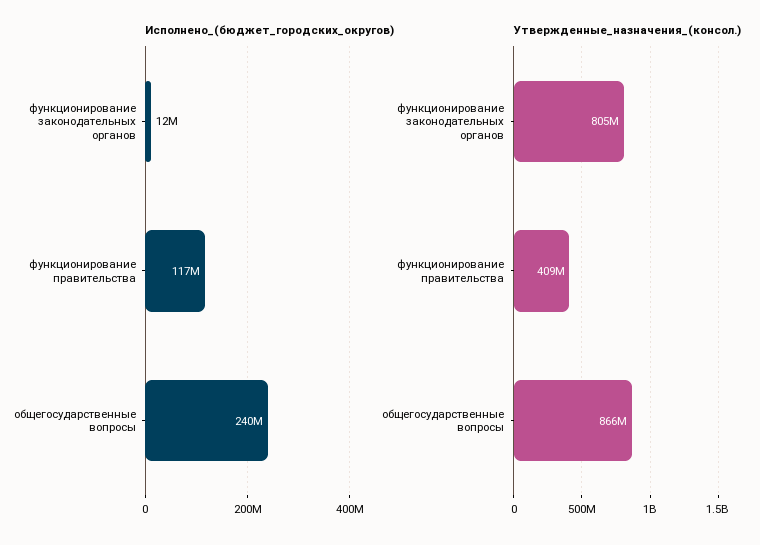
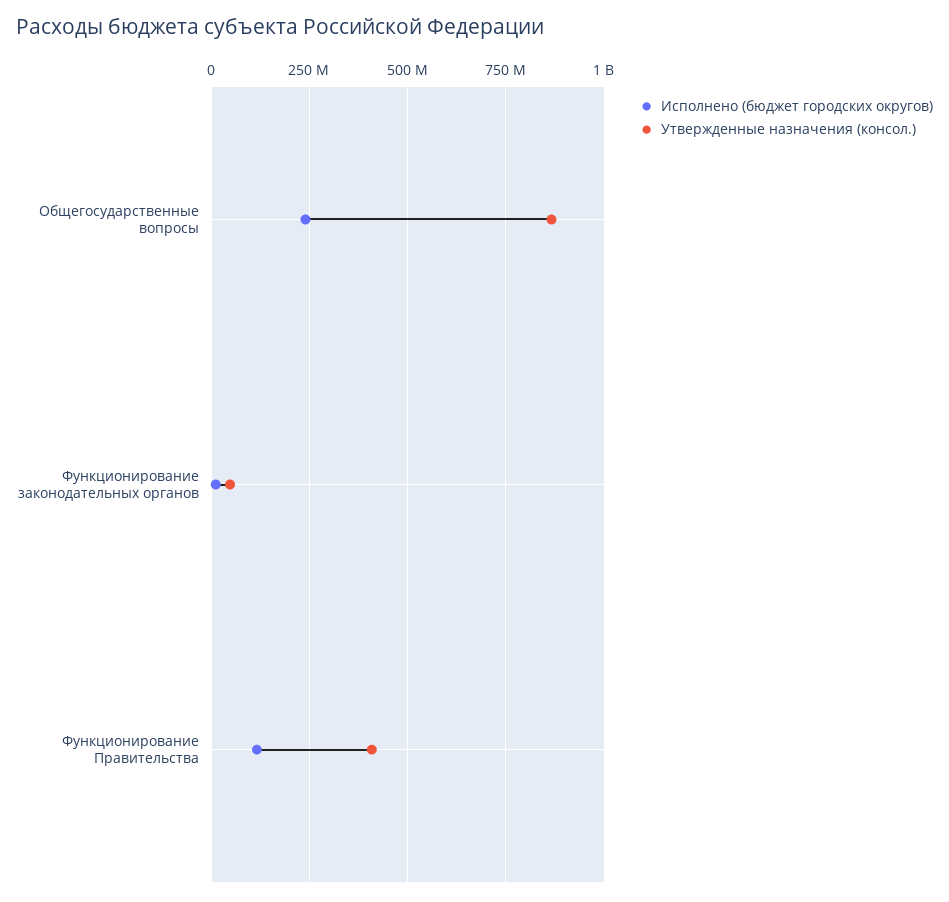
Утвержденные_назначения_(консол.), функционирование законодательных органов: 805000000 -> 50000000

